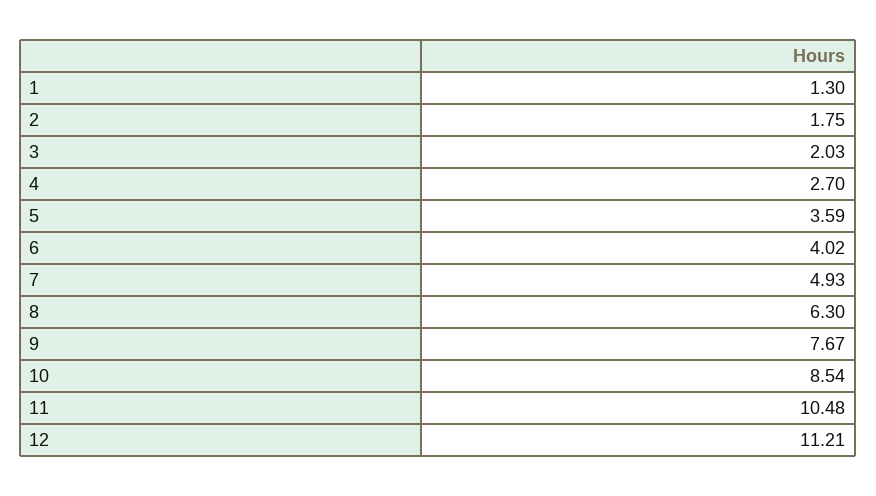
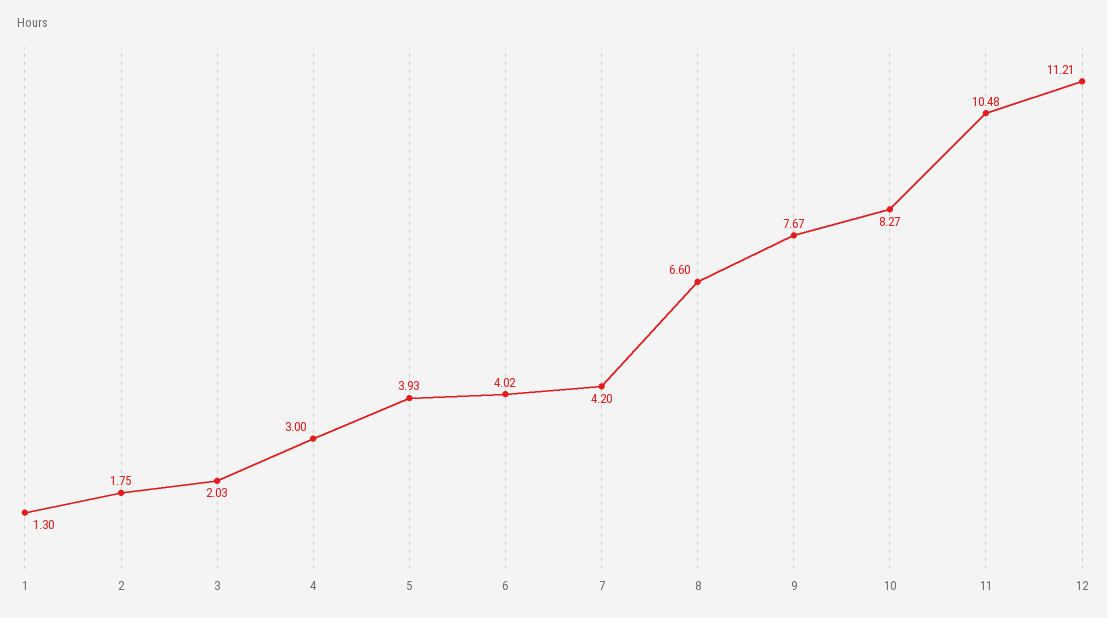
4: 2.7 -> 3
5: 3.59 -> 3.93
7: 4.93 -> 4.2
8: 6.3 -> 6.6
10: 8.54 -> 8.27

